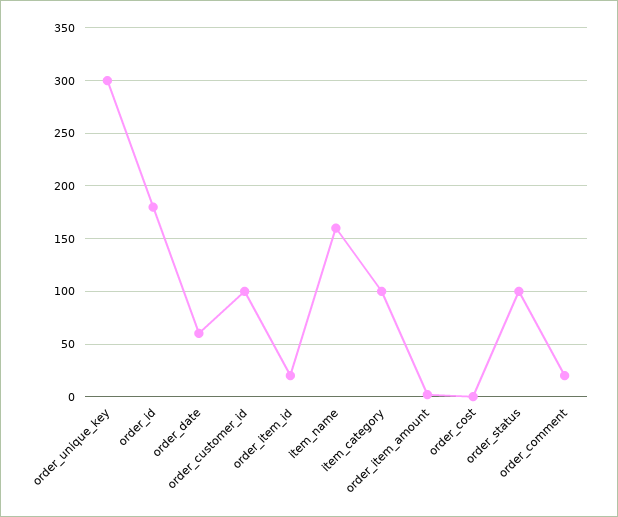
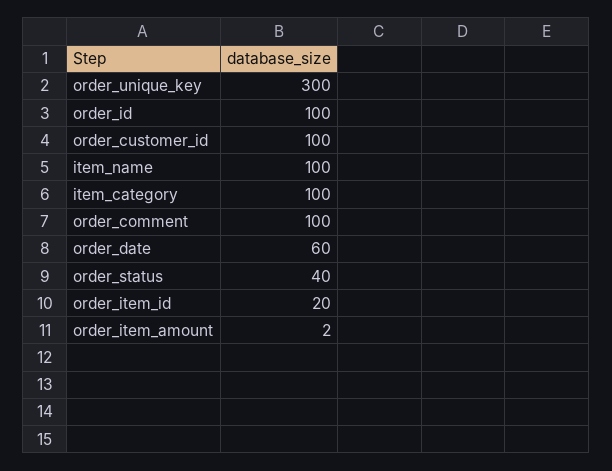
order_id: 180 -> 100
item_name: 160 -> 100
order_cost: 0 -> none
order_status: 100 -> 40
order_comment: 20 -> 100

